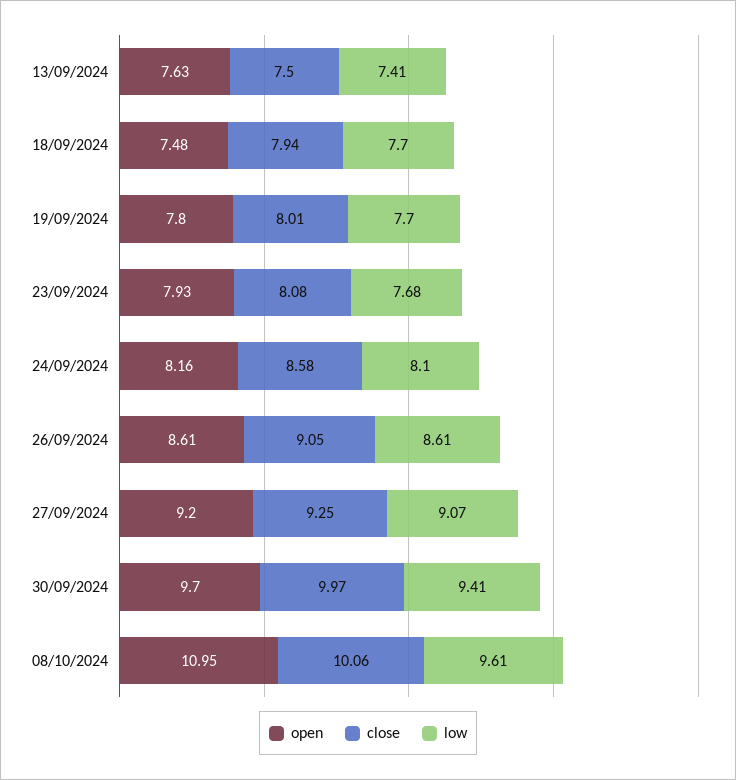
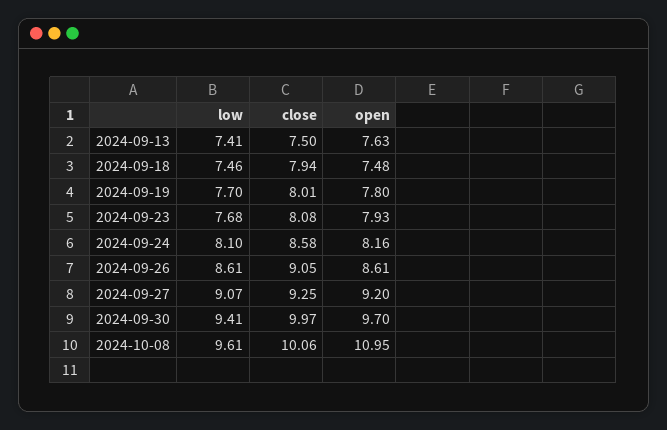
low, 18/09/2024: 7.7 -> 7.46

